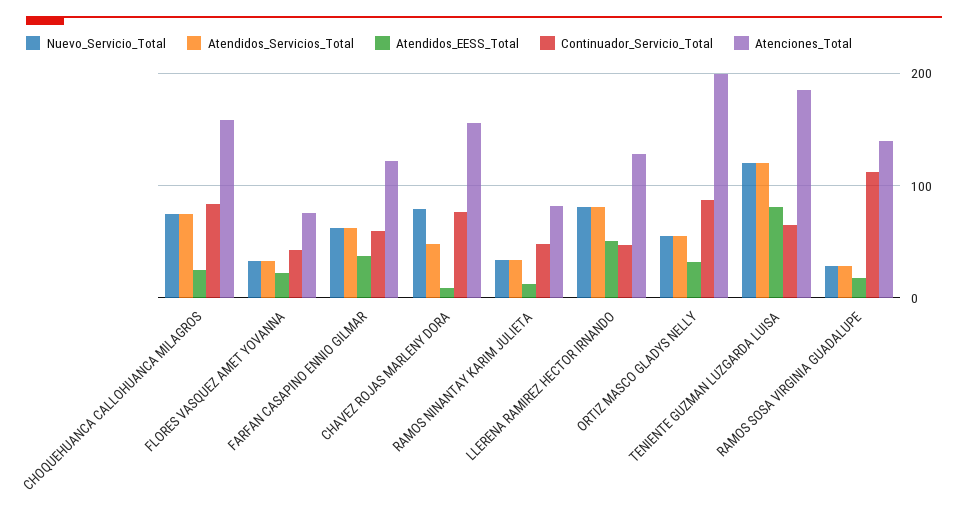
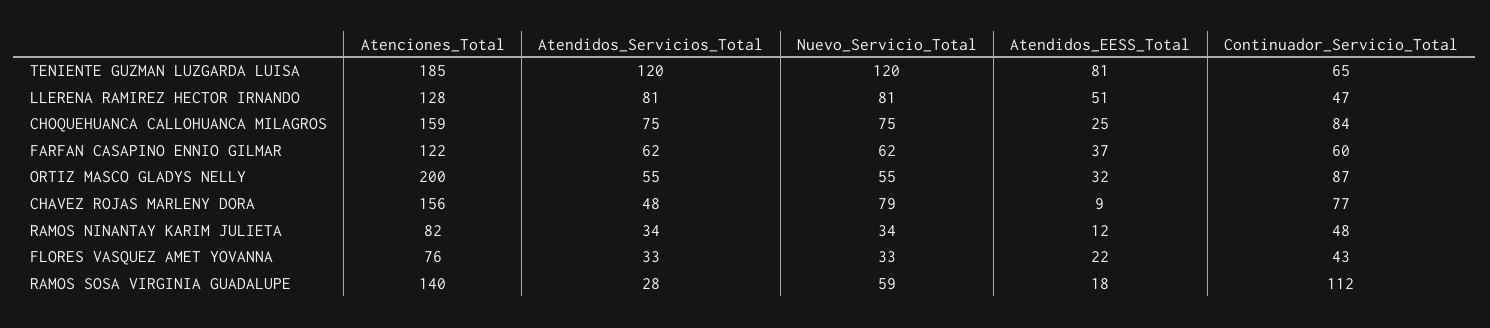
Nuevo_Servicio_Total, RAMOS SOSA VIRGINIA GUADALUPE: 30 -> 59

